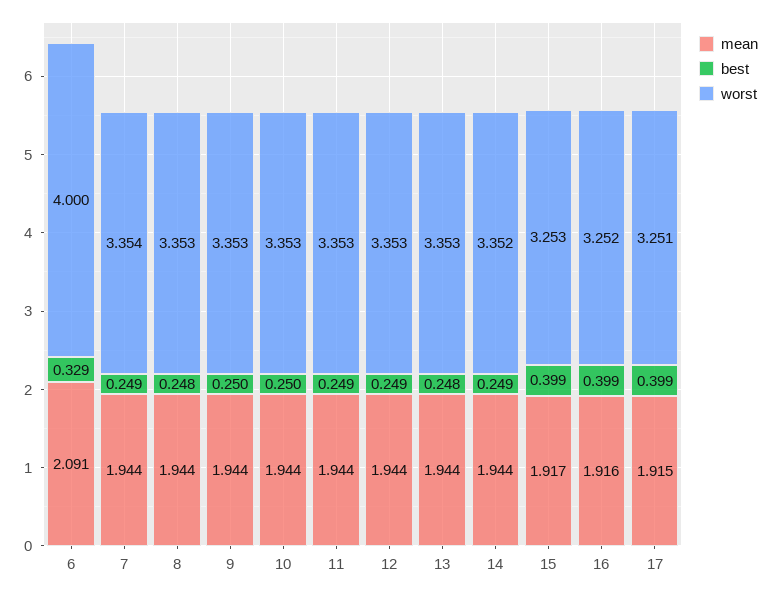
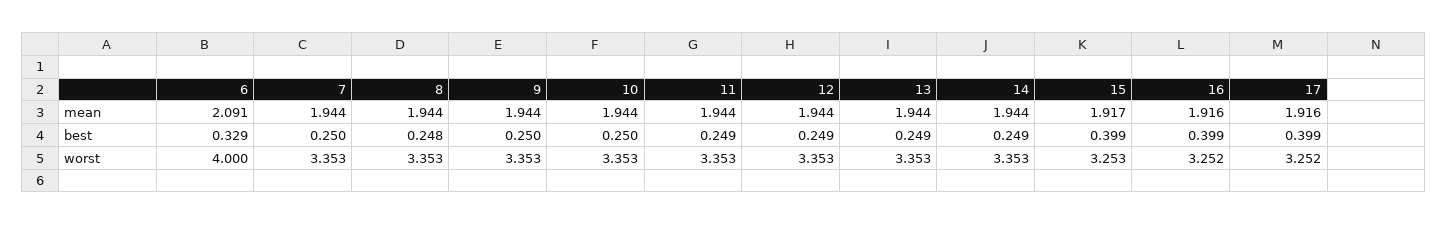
best, 7: 0.249 -> 0.25
worst, 7: 3.354 -> 3.353
best, 13: 0.248 -> 0.249
worst, 14: 3.352 -> 3.353
mean, 17: 1.915 -> 1.916
worst, 17: 3.251 -> 3.252

